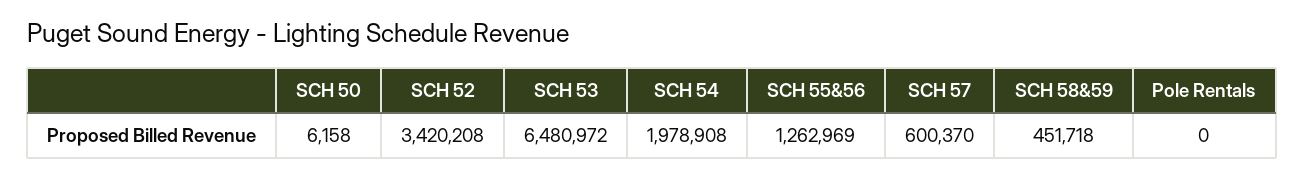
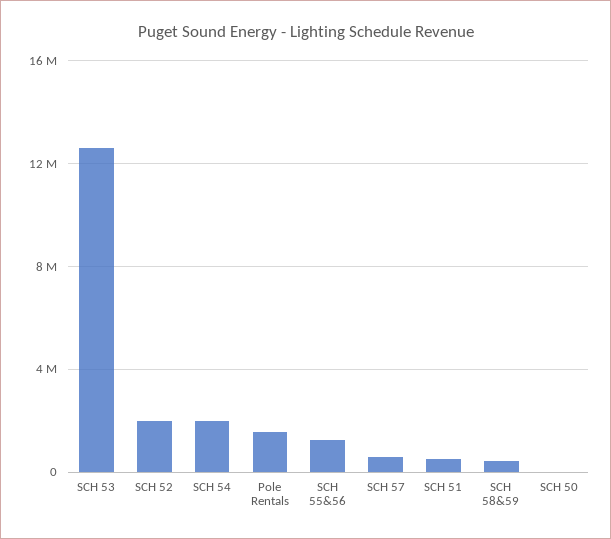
SCH 52: 3420208 -> 2000000
SCH 53: 6480972 -> 12500000
Pole Rentals: 0 -> 1500000
SCH 51: none -> 500000

